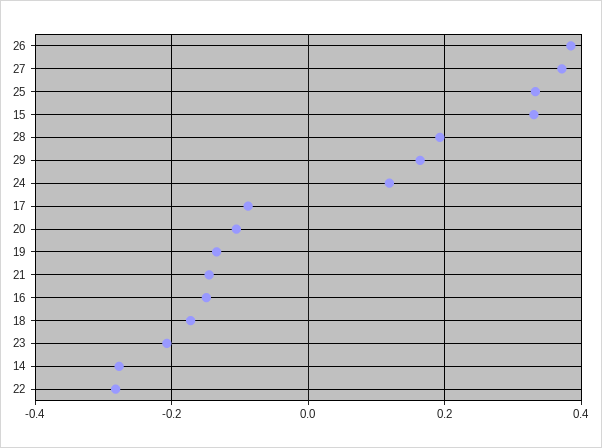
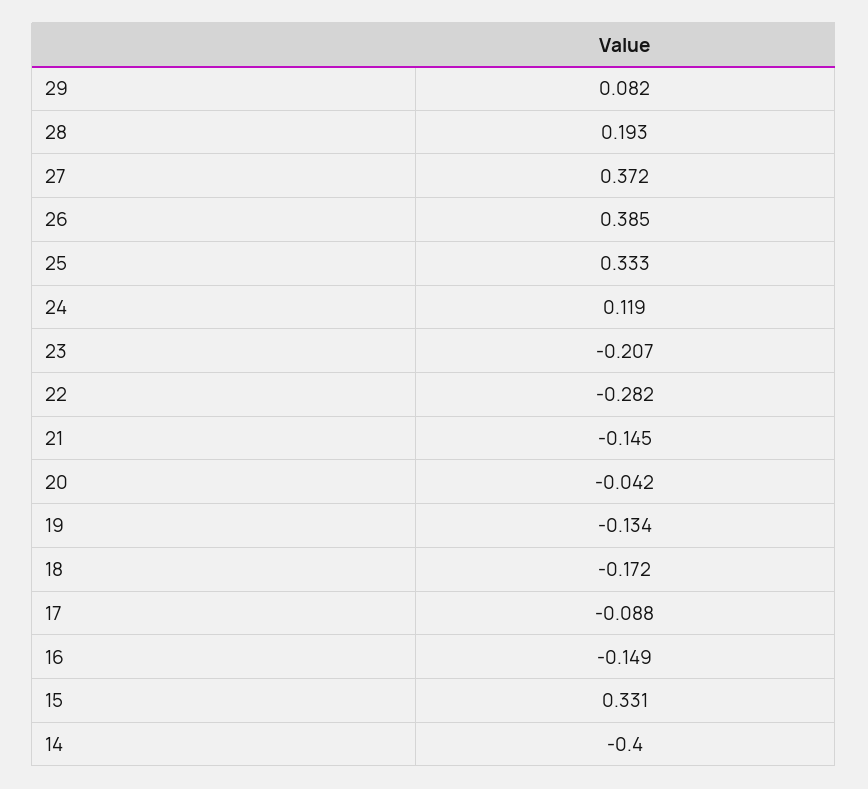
29: 0.16 -> 0.082
20: -0.1 -> -0.042
14: -0.28 -> -0.4

